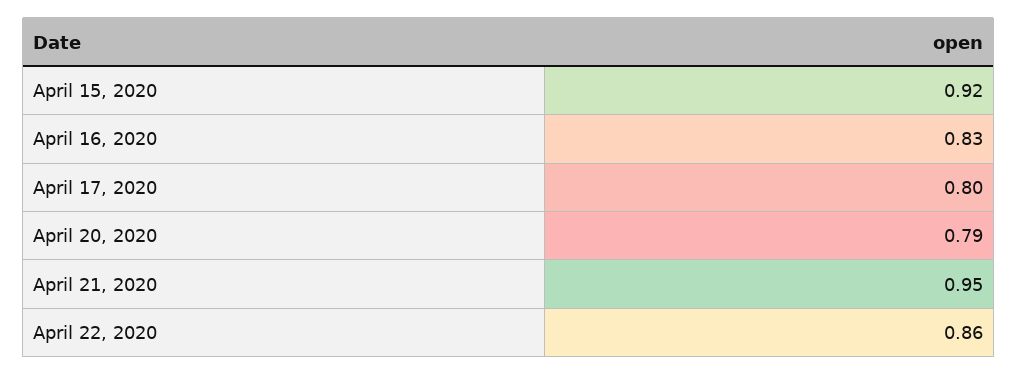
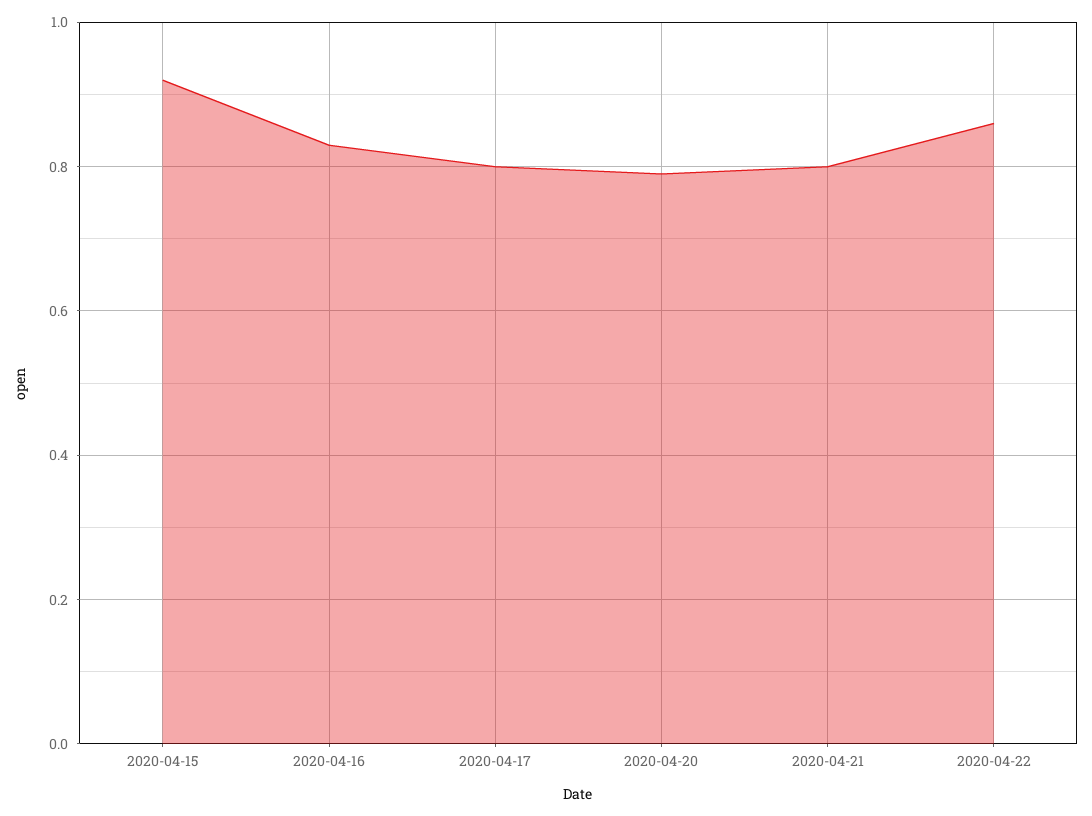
April 21, 2020: 0.95 -> 0.8

